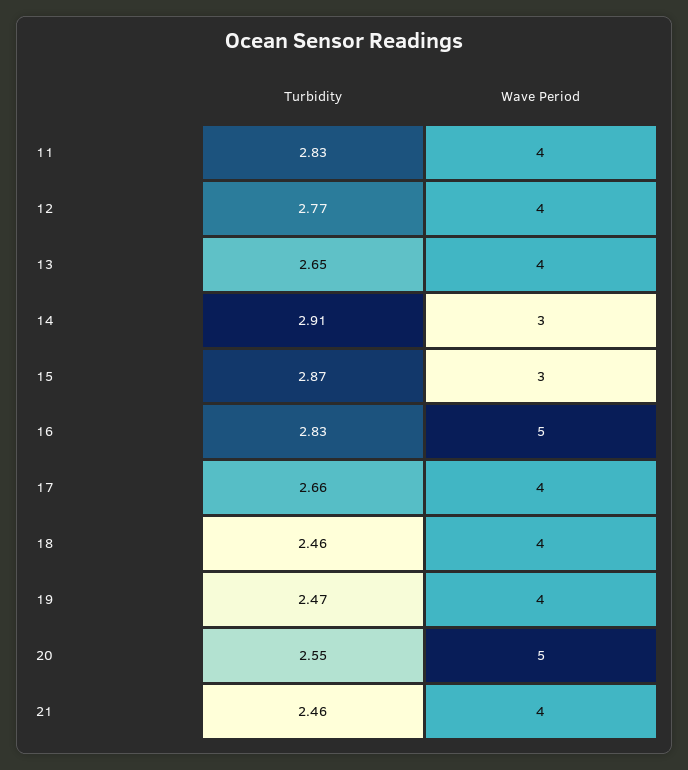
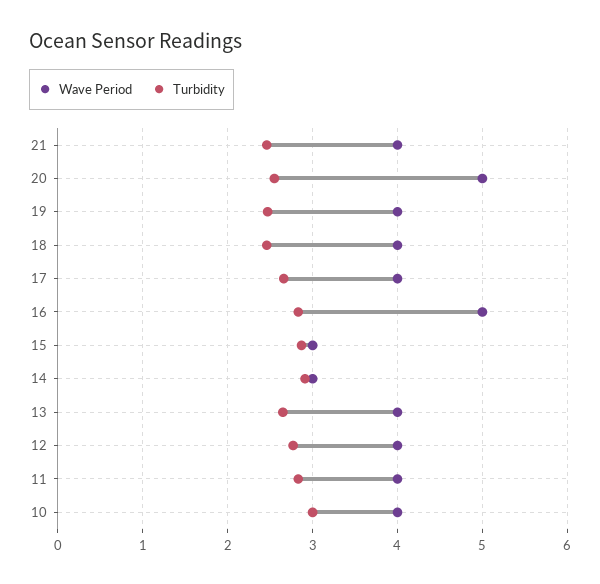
Wave Period, 10: none -> 4
Turbidity, 10: none -> 3

